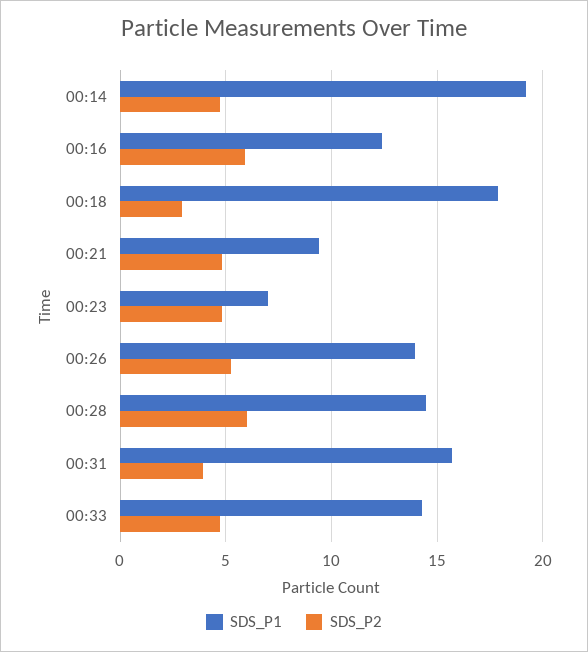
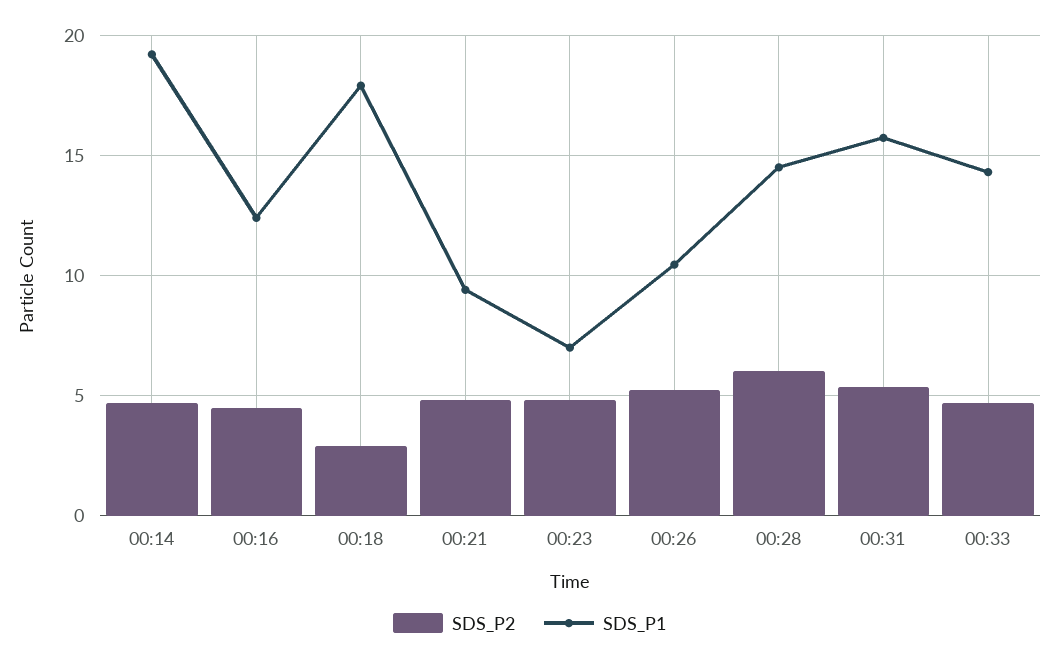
SDS_P2, 00:16: 6 -> 4.5
SDS_P1, 00:26: 14 -> 10.5
SDS_P2, 00:31: 4 -> 5.5

